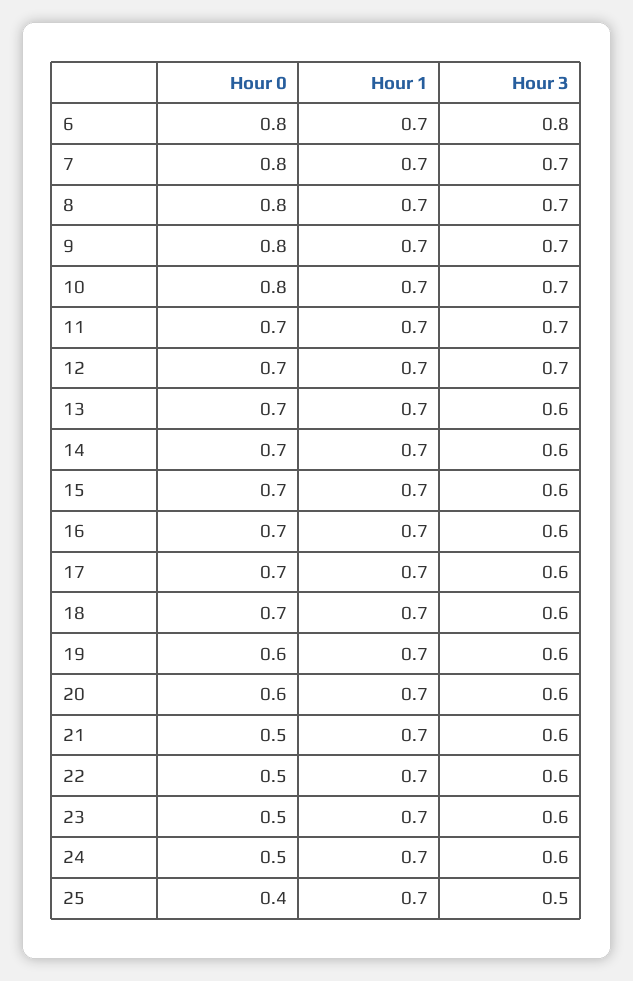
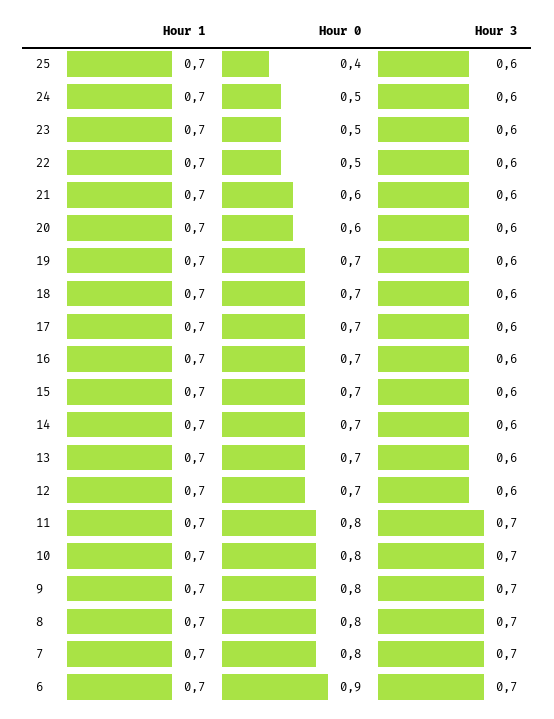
Hour 0, 6: 0.8 -> 0.9
Hour 3, 6: 0.8 -> 0.7
Hour 0, 11: 0.7 -> 0.8
Hour 3, 12: 0.7 -> 0.6
Hour 0, 19: 0.6 -> 0.7
Hour 0, 21: 0.5 -> 0.6
Hour 3, 25: 0.5 -> 0.6

